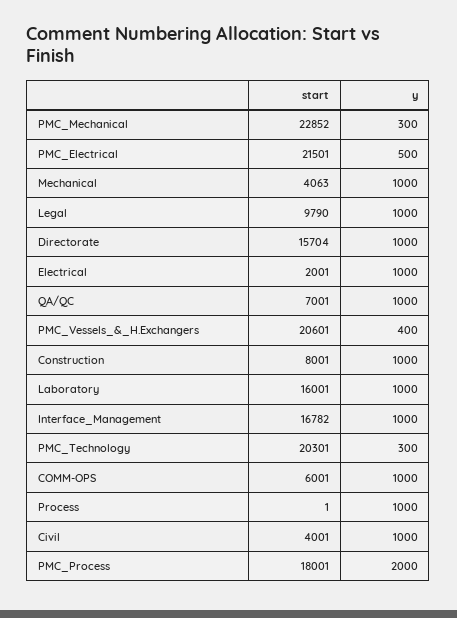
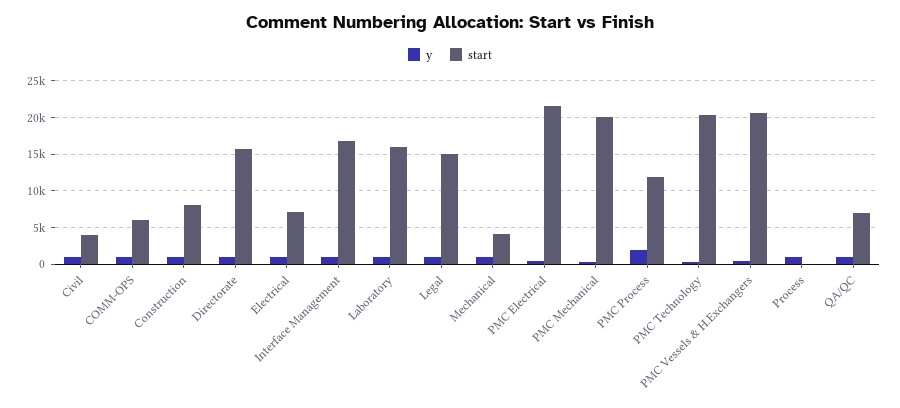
start, PMC_Mechanical: 22852 -> 20000
start, Legal: 9790 -> 15000
start, Electrical: 2001 -> 7000
start, PMC_Process: 18001 -> 12000

